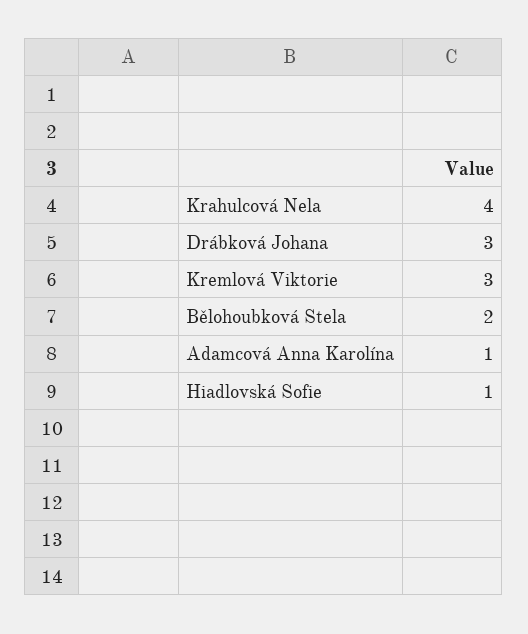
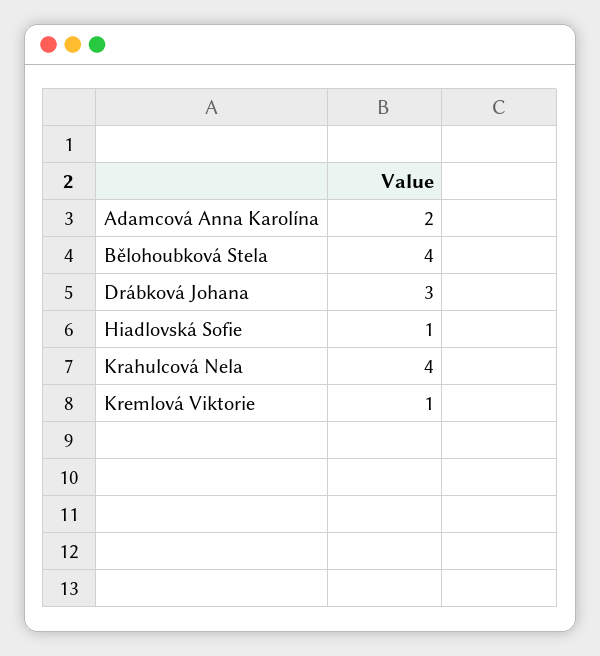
Kremlová Viktorie: 3 -> 1
Bělohoubková Stela: 2 -> 4
Adamcová Anna Karolína: 1 -> 2

